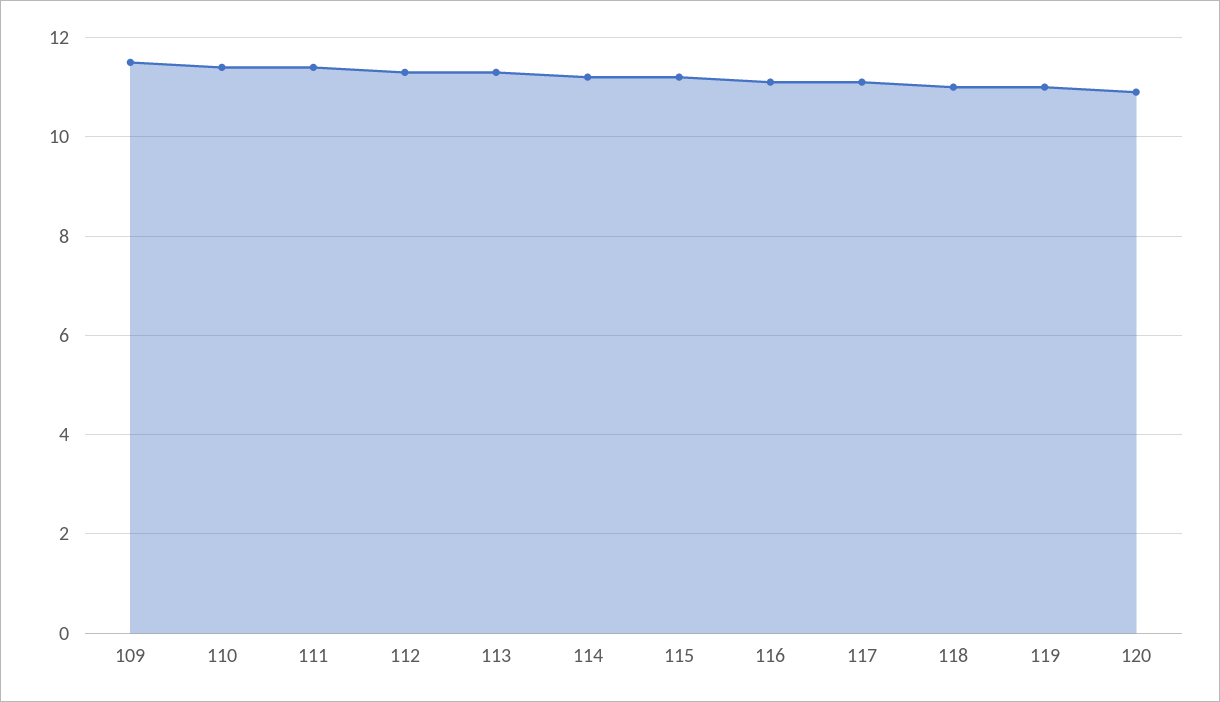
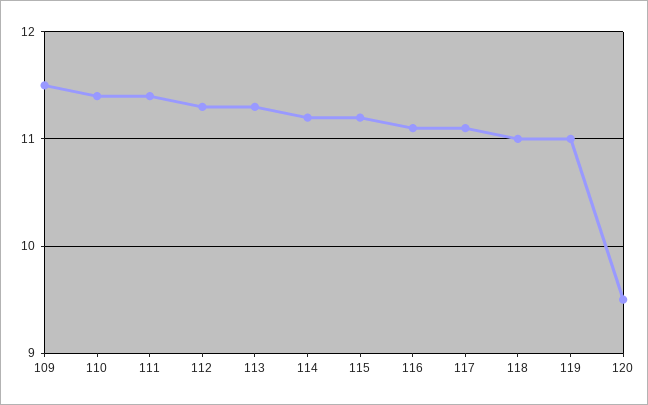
120: 11 -> 9.5

